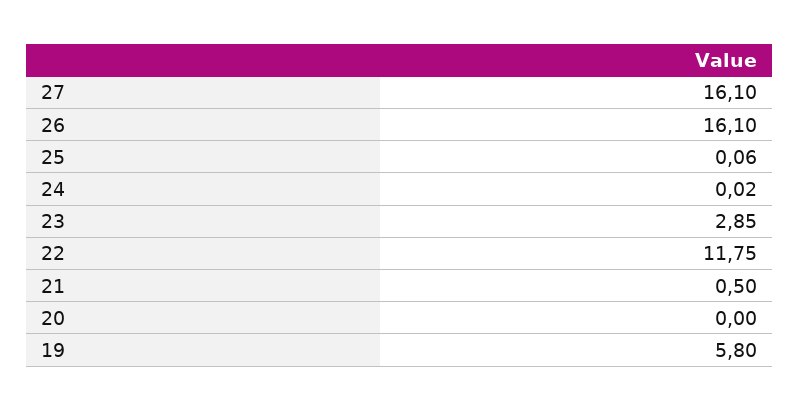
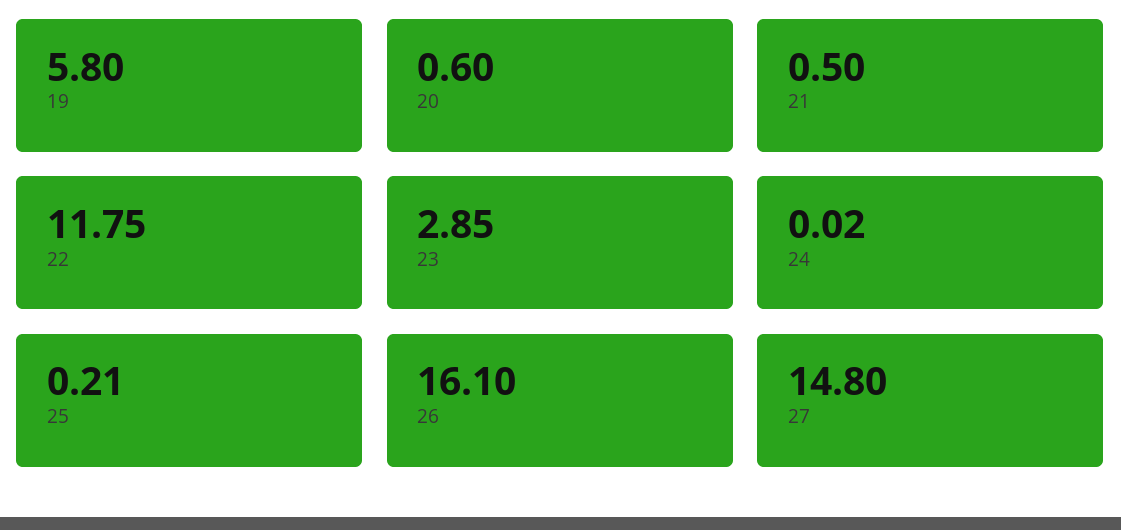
27: 16.1 -> 14.8
25: 0.06 -> 0.21
20: 0 -> 0.6

